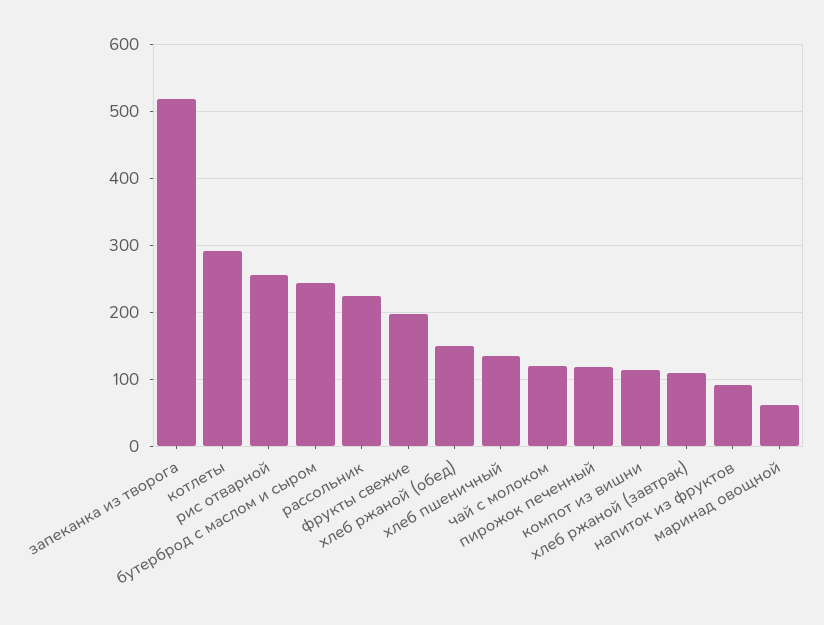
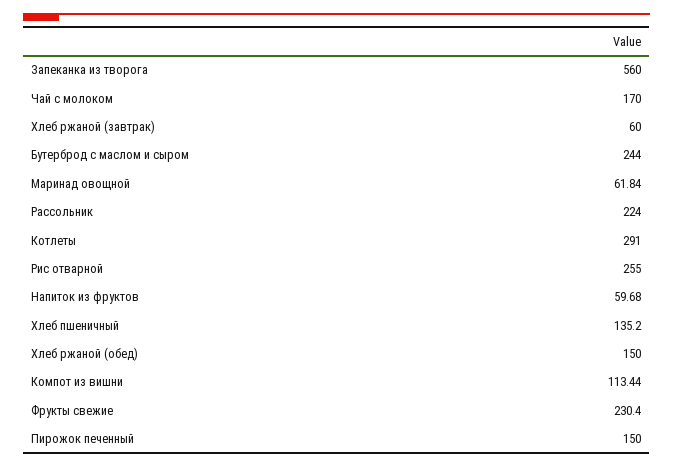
запеканка из творога: 520 -> 560
фрукты свежие: 200 -> 230.4
чай с молоком: 120 -> 170
пирожок печенный: 120 -> 150
хлеб ржаной (завтрак): 110 -> 60
напиток из фруктов: 90 -> 59.68

